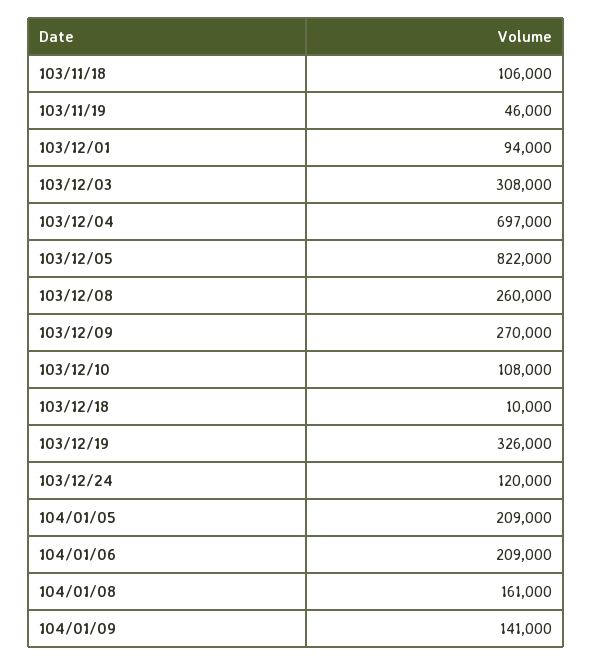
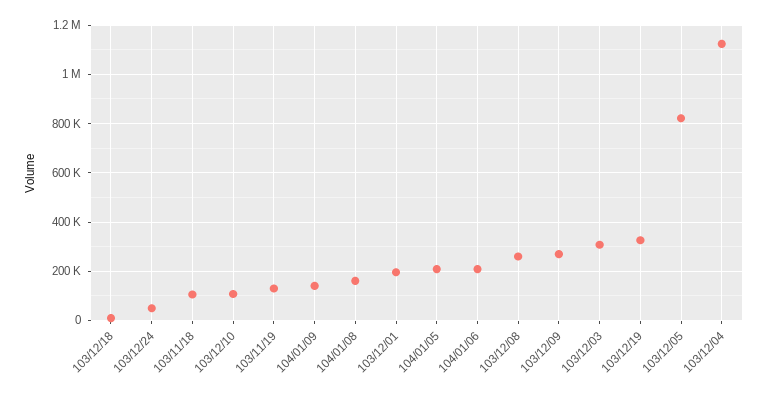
103/11/19: 46000 -> 125000
103/12/01: 94000 -> 200000
103/12/04: 697000 -> 1125000
103/12/24: 120000 -> 50000

